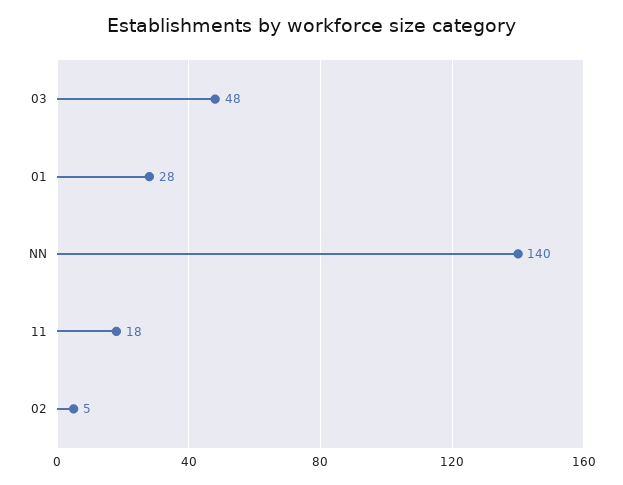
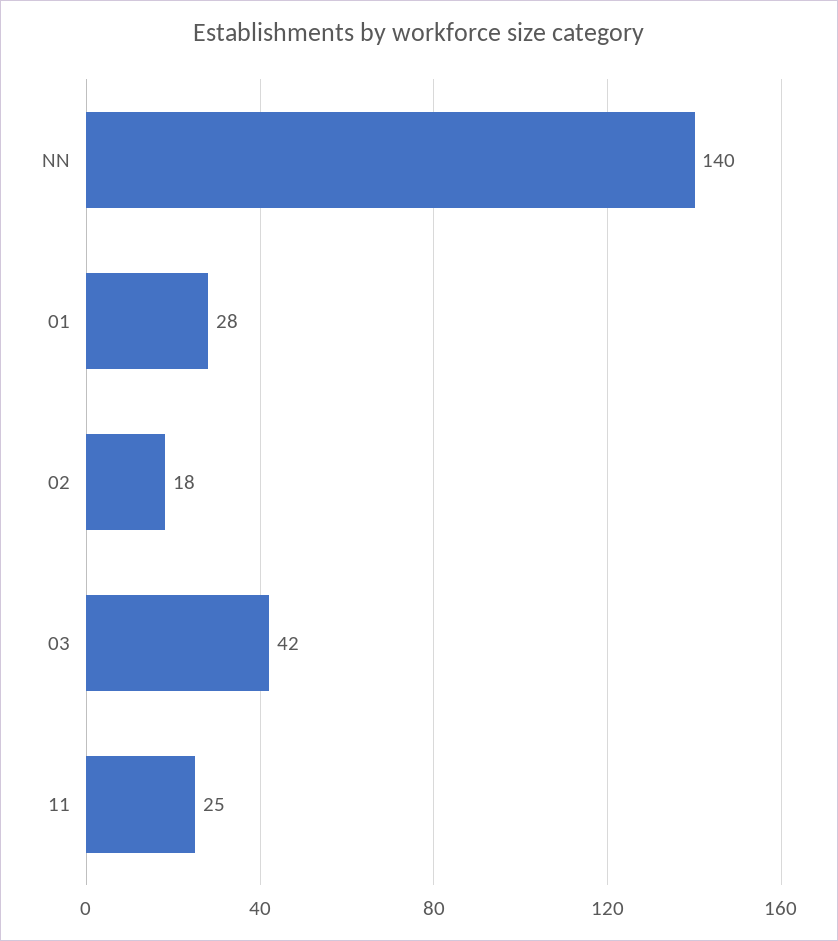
03: 48 -> 42
11: 18 -> 25
02: 5 -> 18

